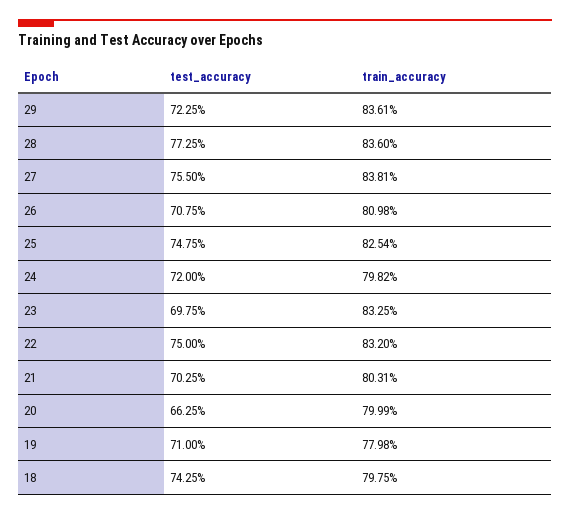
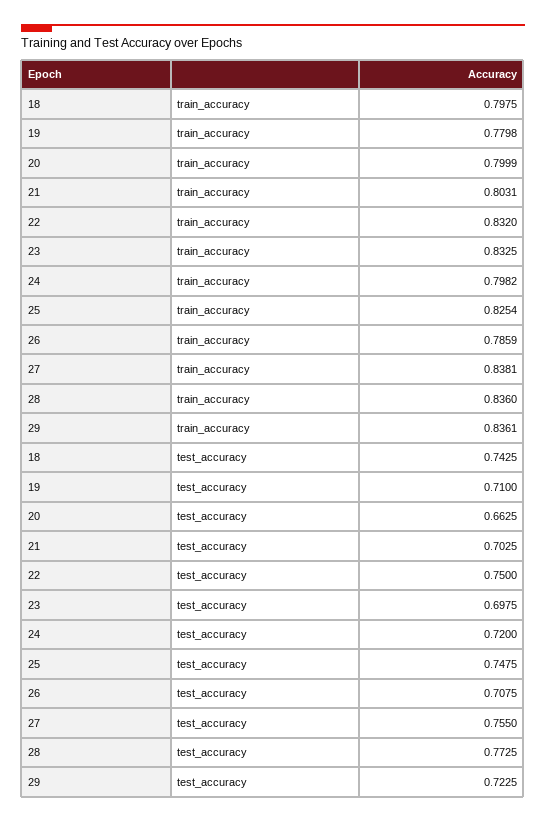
train_accuracy, 26: 0.8098 -> 0.7859

